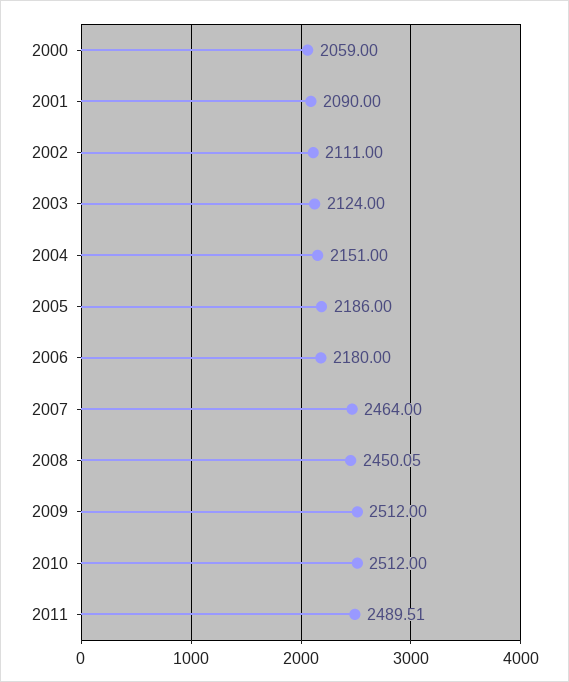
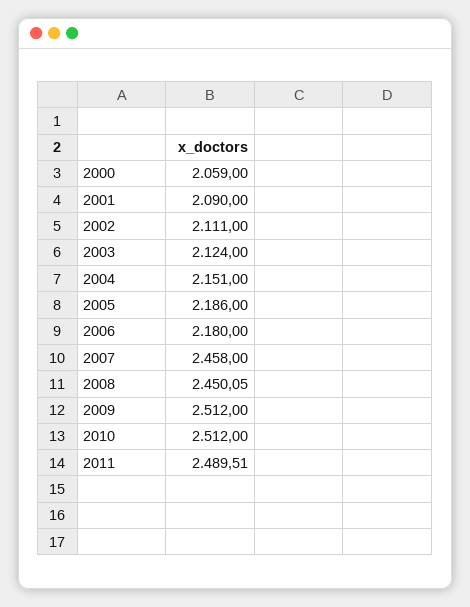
2007: 2464 -> 2458

